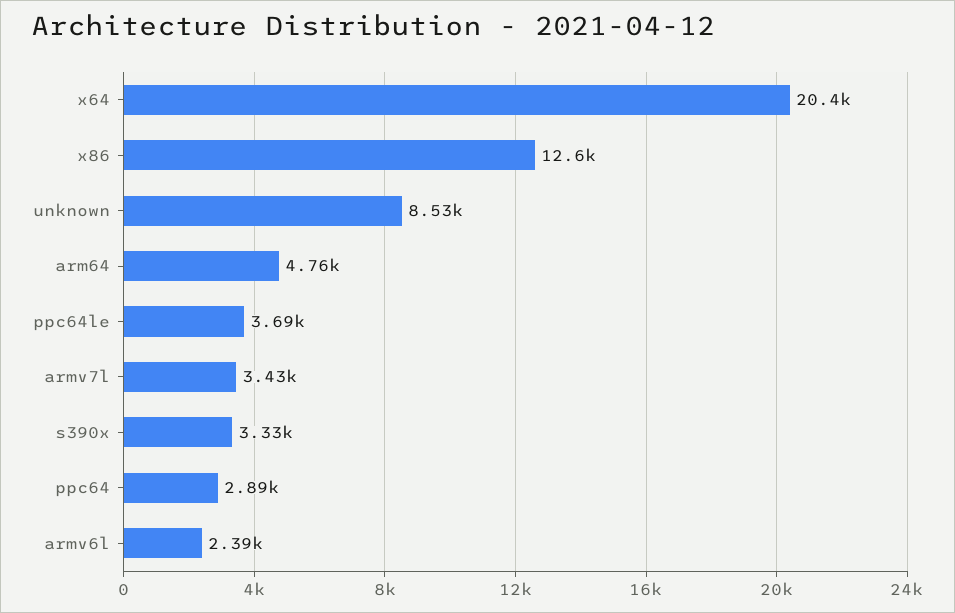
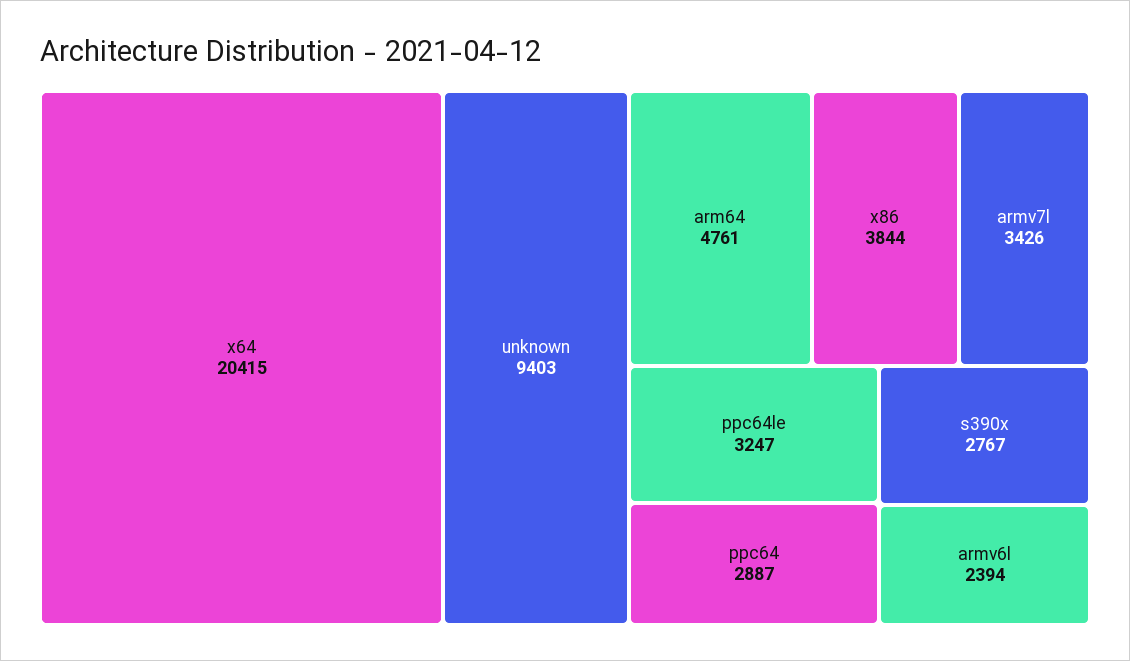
x86: 12600 -> 3844
unknown: 8530 -> 9403
ppc64le: 3690 -> 3247
s390x: 3330 -> 2767

